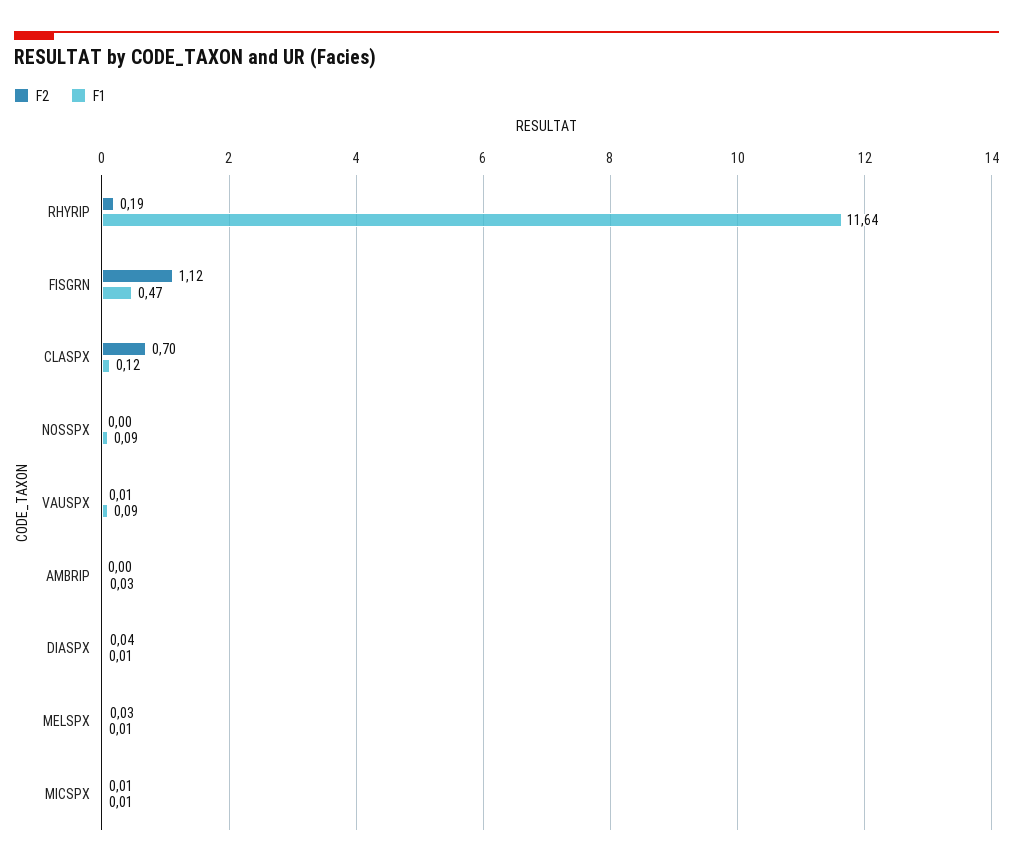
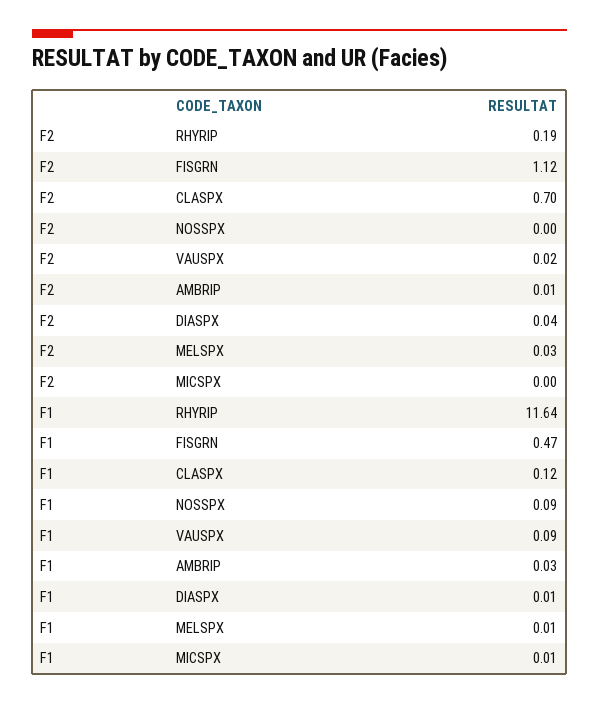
F2, VAUSPX: 0.01 -> 0.02
F2, AMBRIP: 0 -> 0.01
F2, MICSPX: 0.01 -> 0

